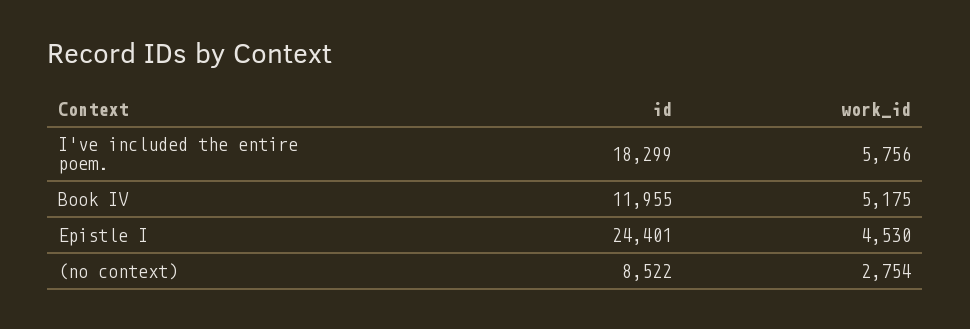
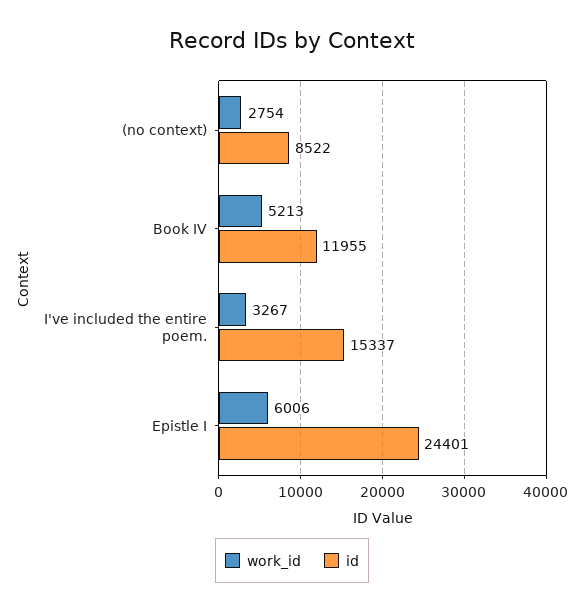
id, I've included the entire poem.: 18299 -> 15337
work_id, I've included the entire poem.: 5756 -> 3267
work_id, Book IV: 5175 -> 5213
work_id, Epistle I: 4530 -> 6006

